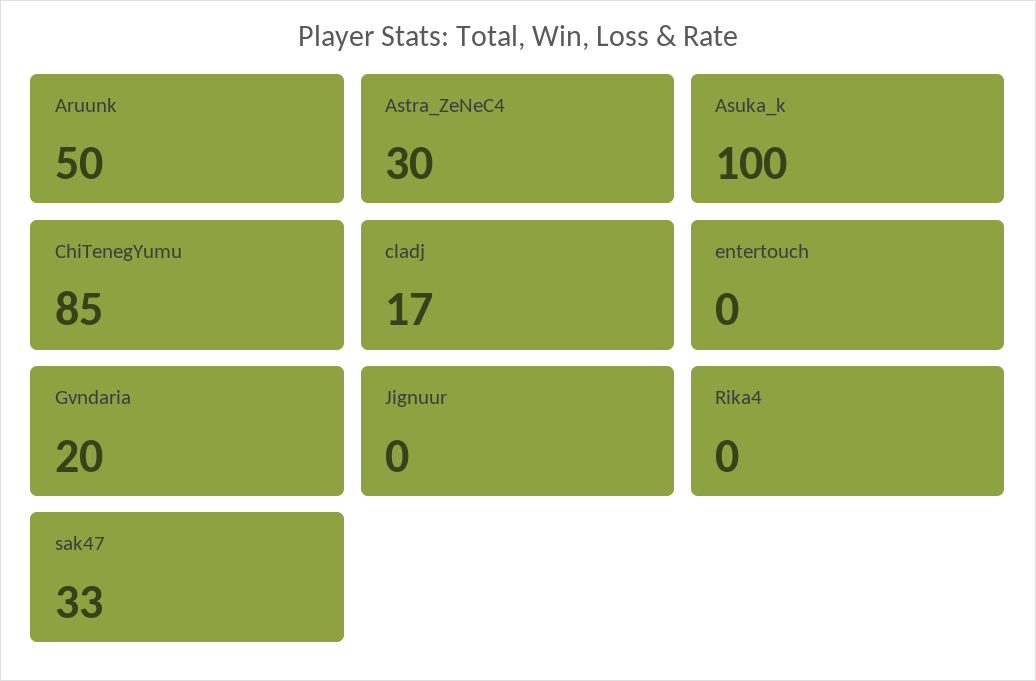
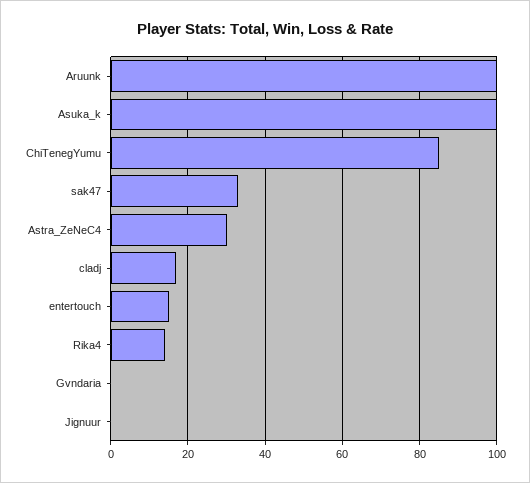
Aruunk: 50 -> 100
entertouch: 0 -> 15
Gvndaria: 20 -> 0
Rika4: 0 -> 15

